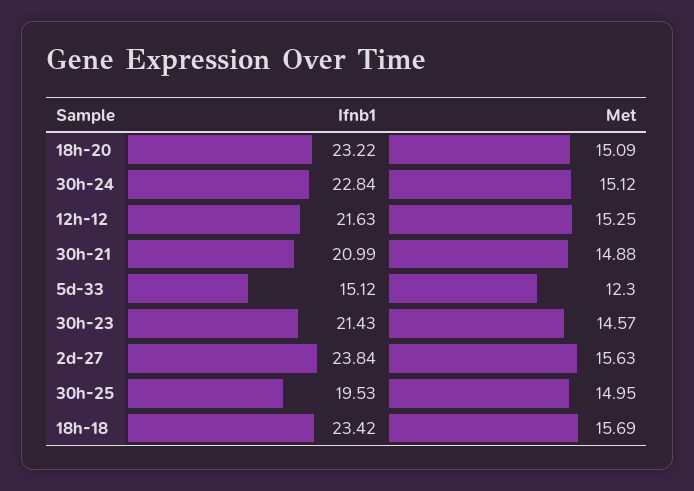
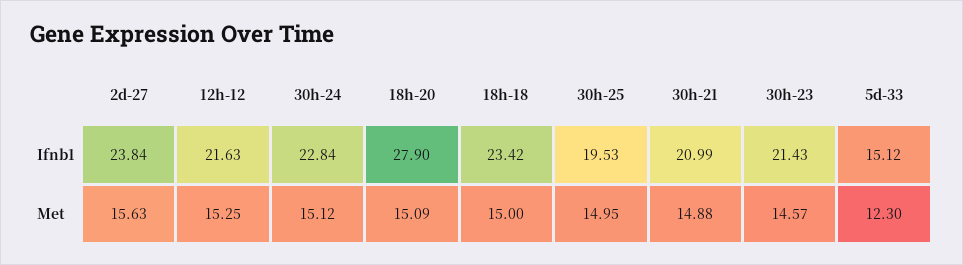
Ifnb1, 18h-20: 23.22 -> 27.9
Met, 18h-18: 15.69 -> 15

